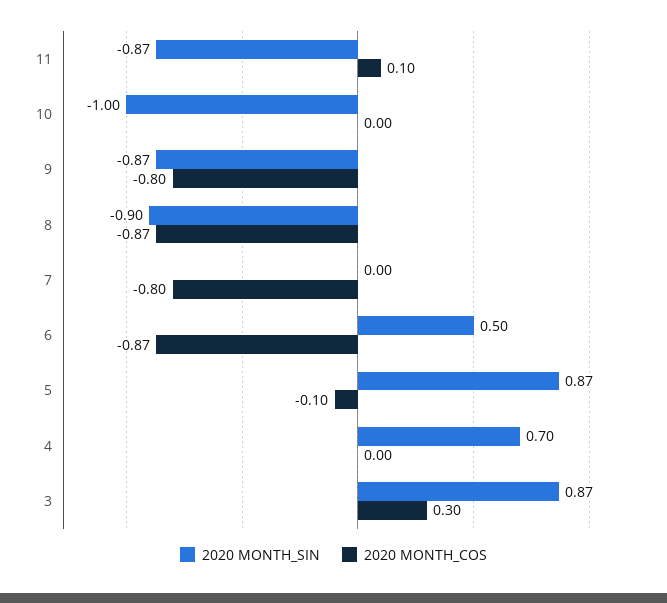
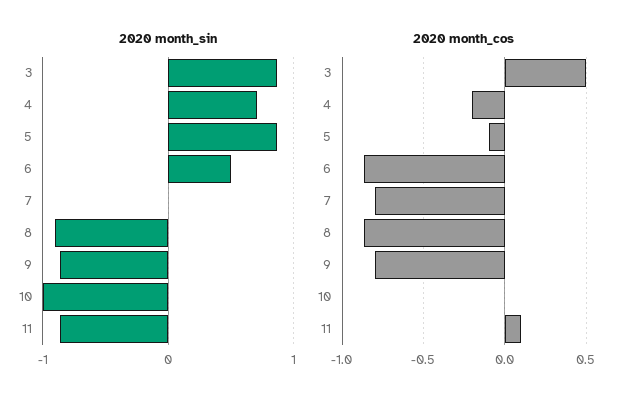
2020 MONTH_COS, 4: 0 -> -0.2
2020 MONTH_COS, 3: 0.3 -> 0.5

